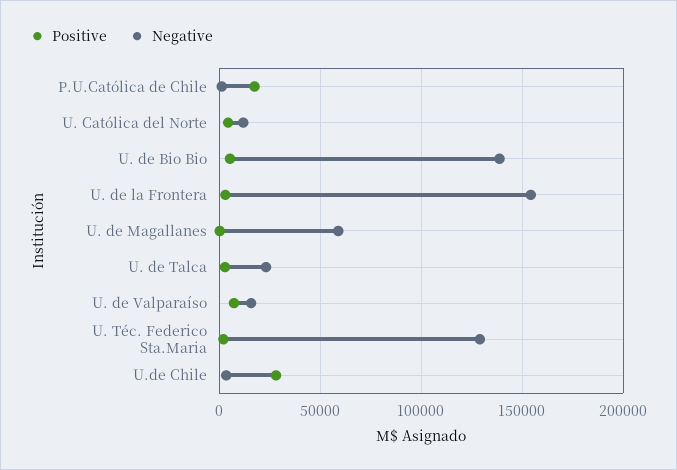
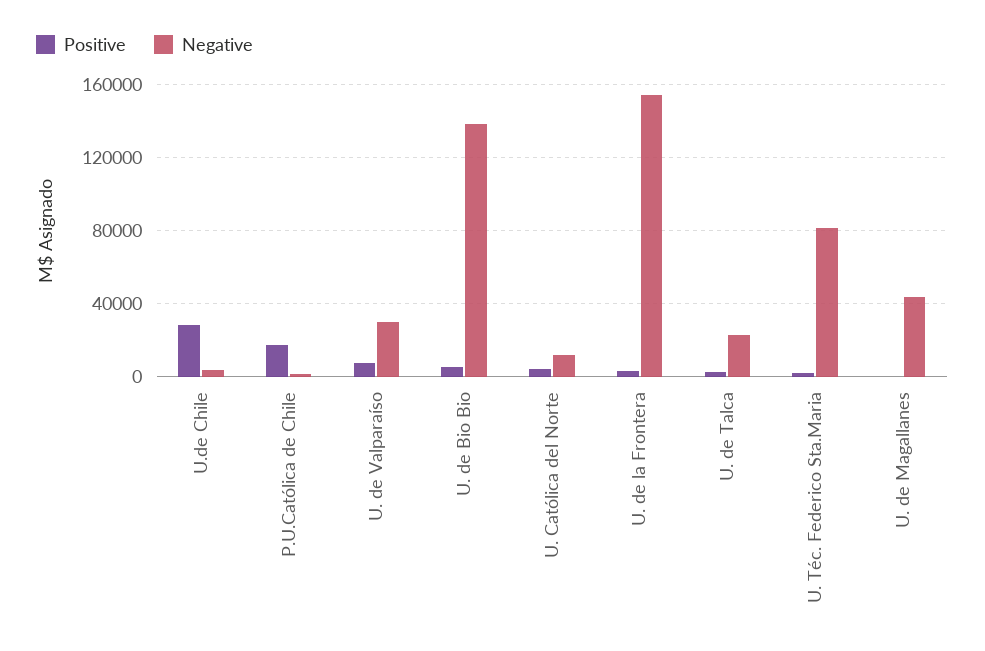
Negative, U. de Magallanes: 60000 -> 45000
Negative, U. de Valparaíso: 15000 -> 30000
Negative, U. Téc. Federico Sta.Maria: 130000 -> 80000

